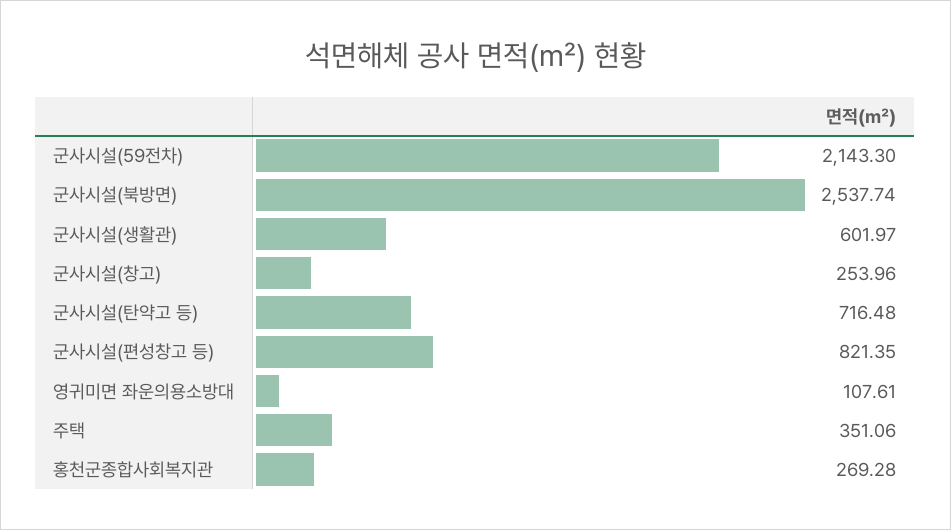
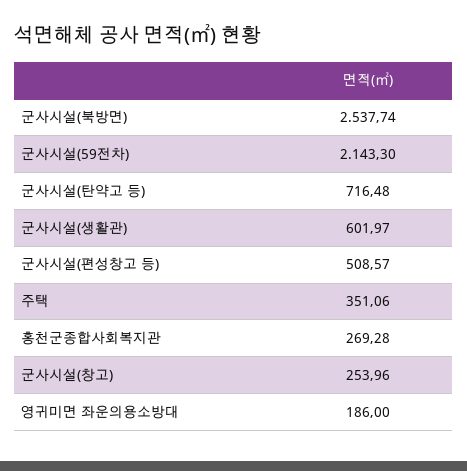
군사시설(편성창고 등): 821.35 -> 508.57
영귀미면 좌운의용소방대: 107.61 -> 186

